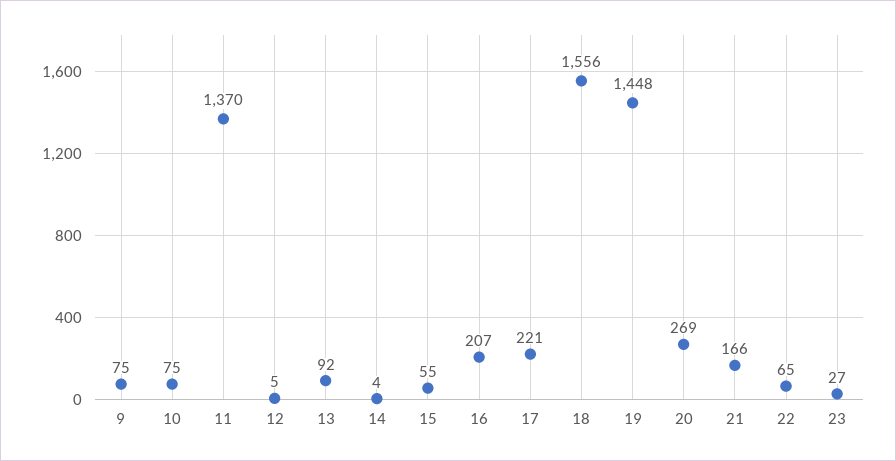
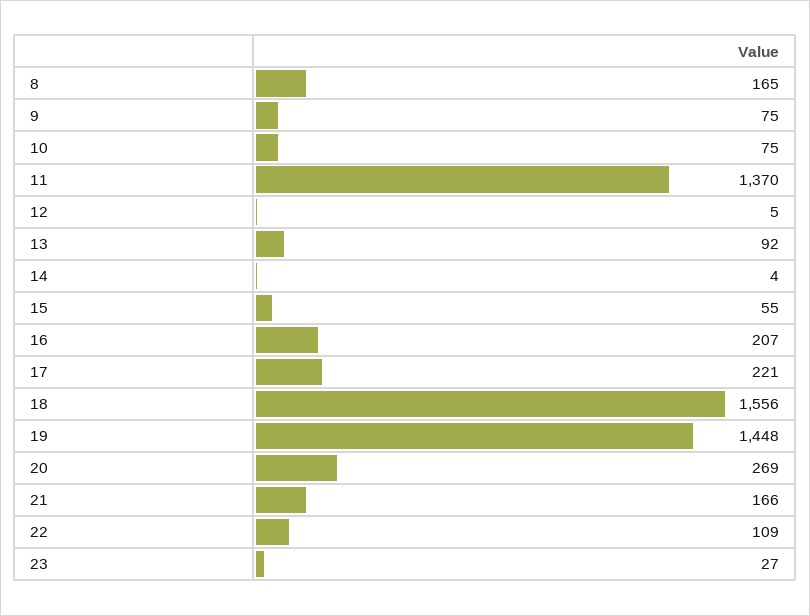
22: 65 -> 109
8: none -> 165

